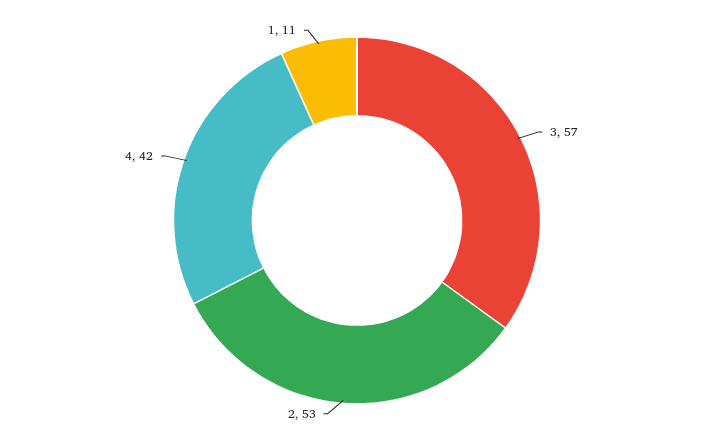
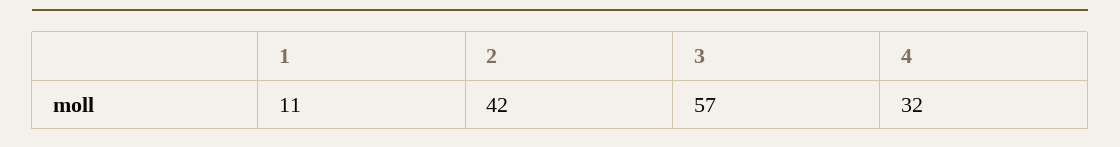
2: 53 -> 42
4: 42 -> 32

